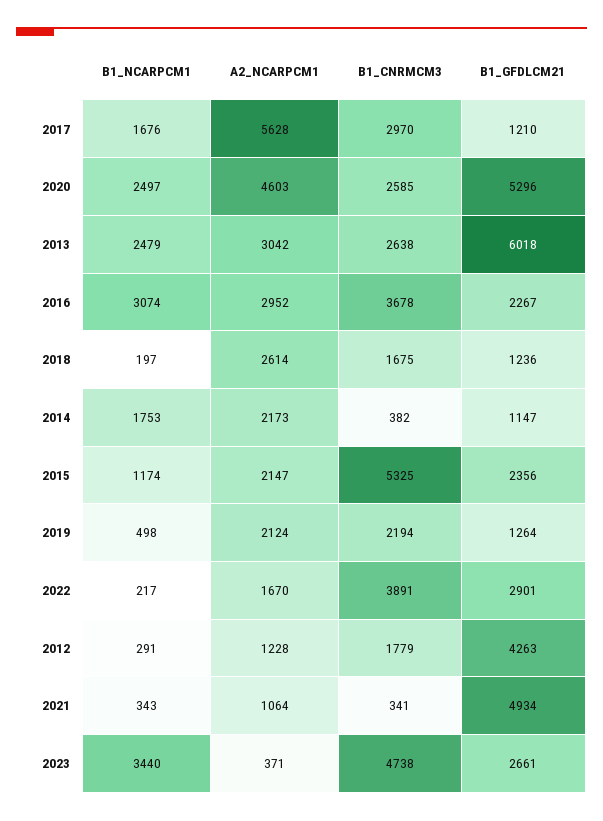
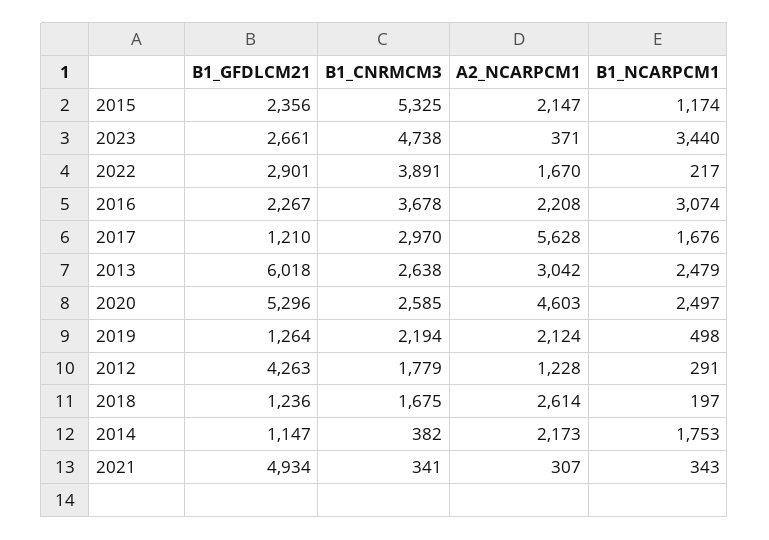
A2_NCARPCM1, 2016: 2952 -> 2208
A2_NCARPCM1, 2021: 1064 -> 307

